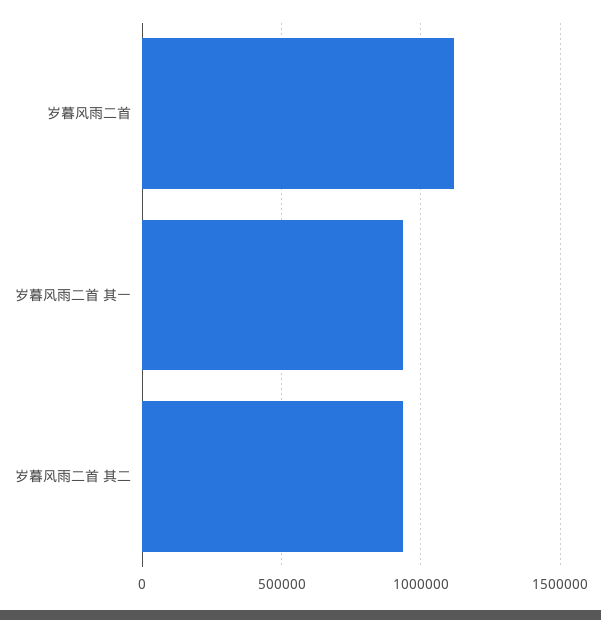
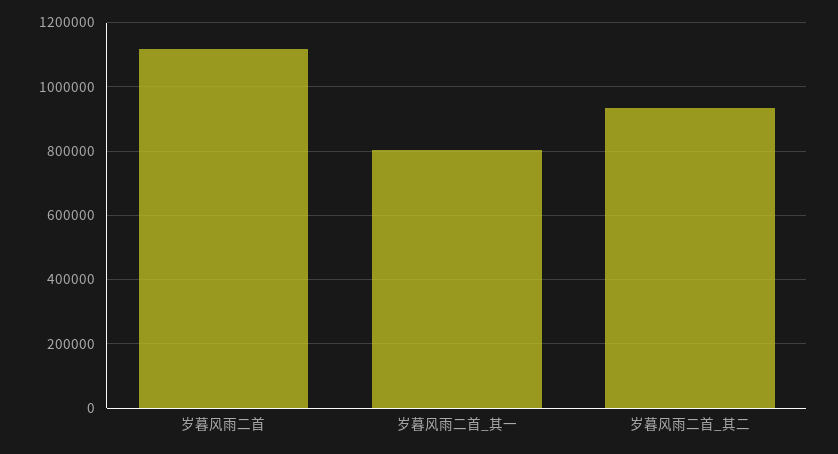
岁暮风雨二首 其一: 950000 -> 800000

